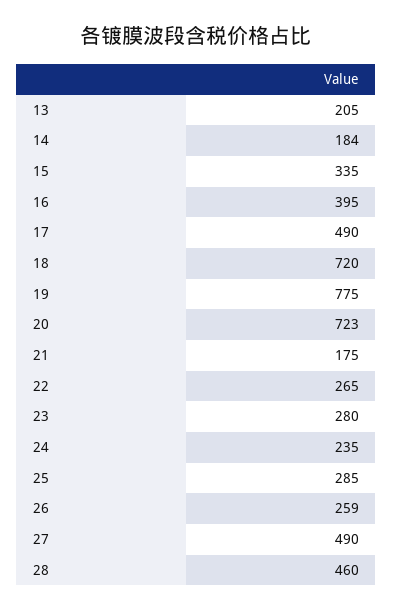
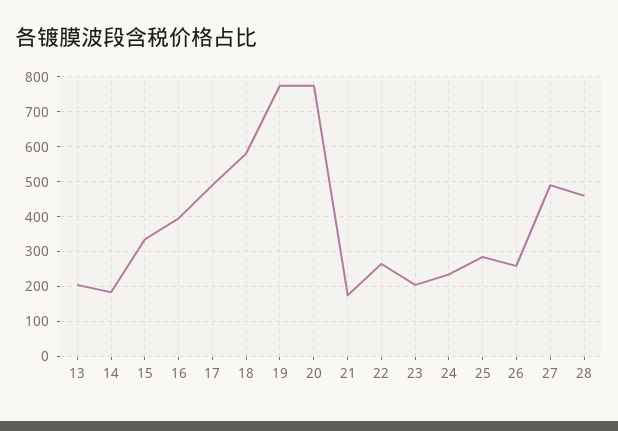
18: 720 -> 580
20: 723 -> 780
23: 280 -> 200

